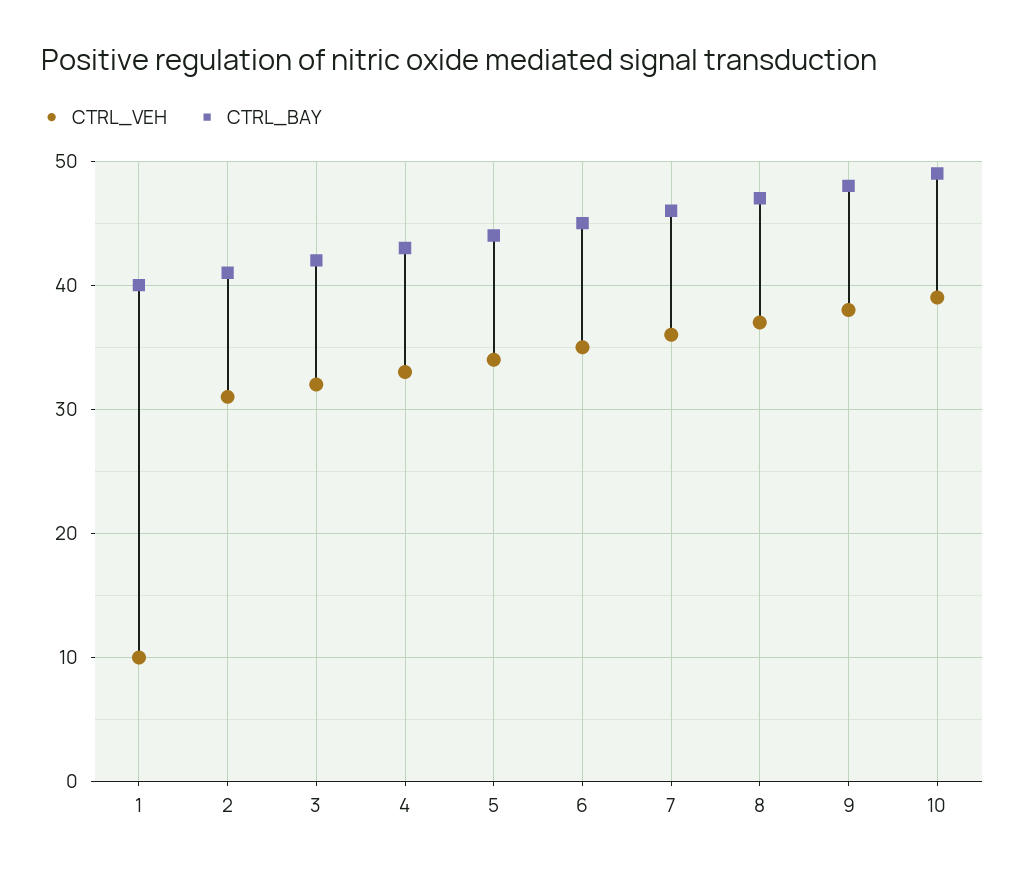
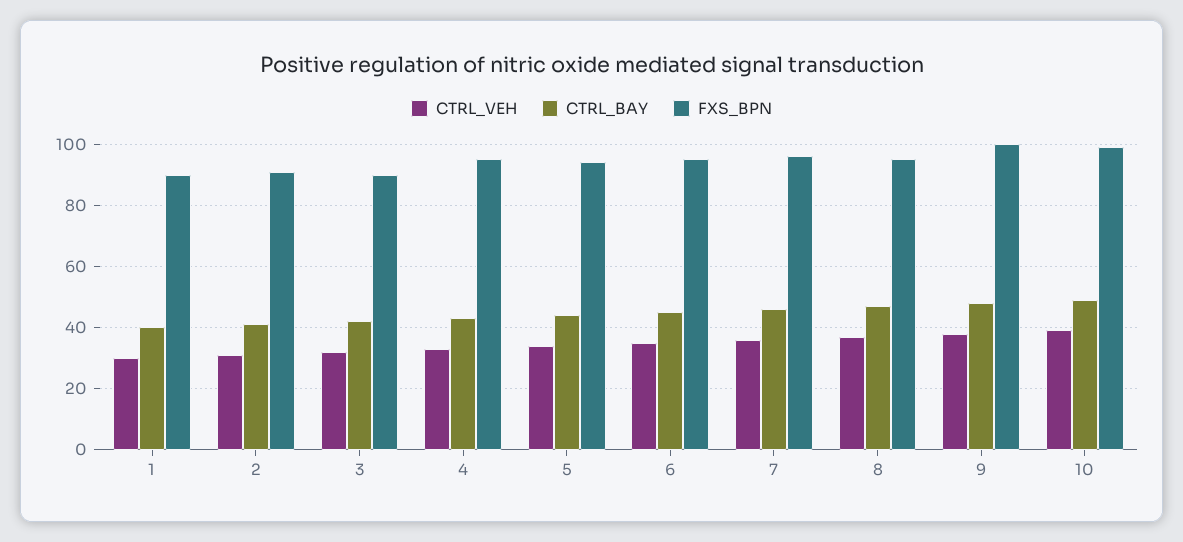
CTRL_VEH, 1: 10 -> 30
FXS_BPN, 1: none -> 90
FXS_BPN, 2: none -> 90
FXS_BPN, 3: none -> 90
FXS_BPN, 4: none -> 95
FXS_BPN, 5: none -> 95
FXS_BPN, 6: none -> 95
FXS_BPN, 7: none -> 95
FXS_BPN, 8: none -> 95
FXS_BPN, 9: none -> 100
FXS_BPN, 10: none -> 100

